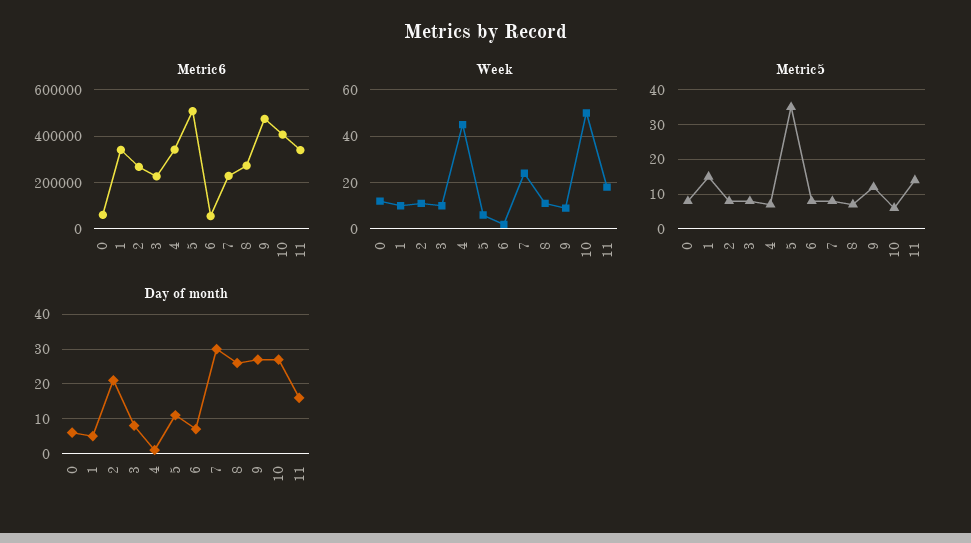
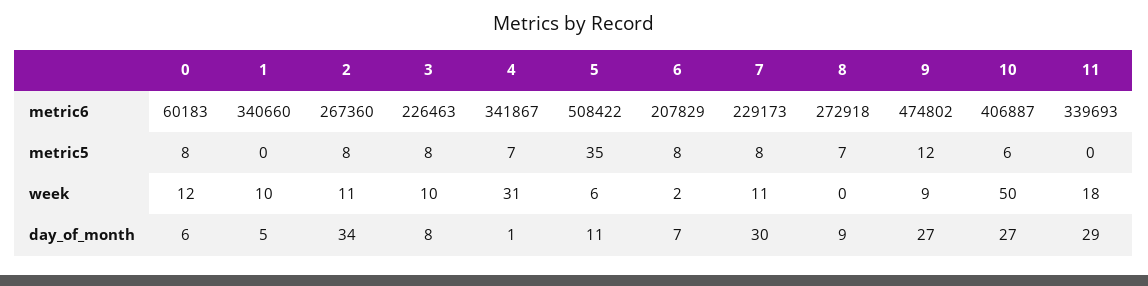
Metric6, 6: 50000 -> 207829
Week, 4: 45 -> 31
Week, 7: 25 -> 11
Week, 8: 10 -> 0
Metric5, 1: 15 -> 0
Metric5, 11: 15 -> 0
Day of month, 2: 20 -> 34
Day of month, 8: 25 -> 9
Day of month, 11: 15 -> 29

